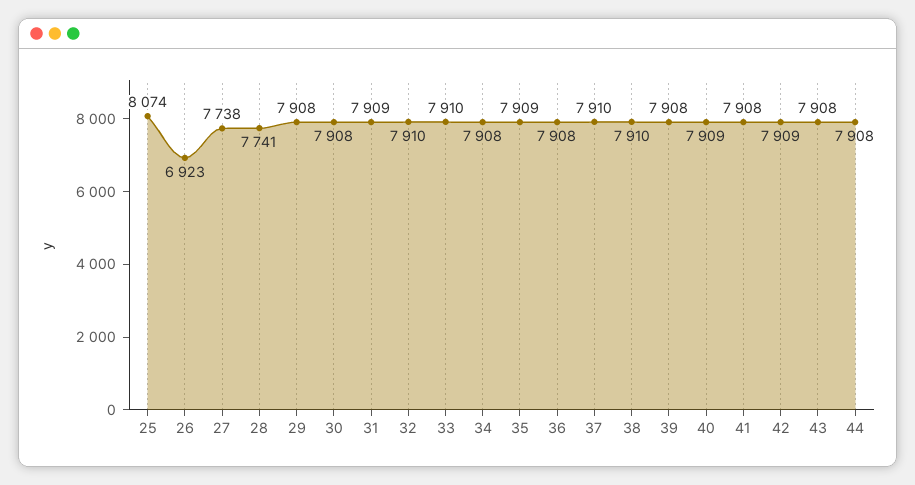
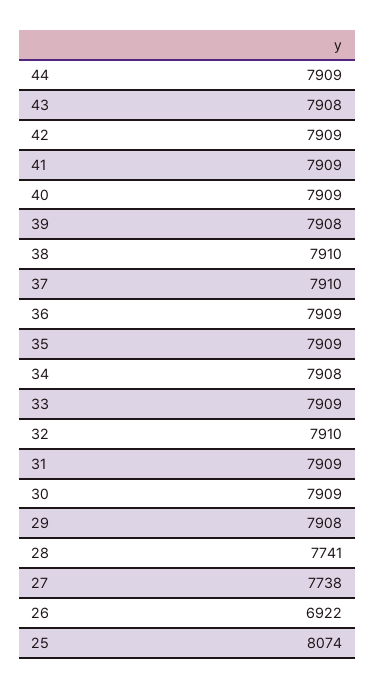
26: 6923 -> 6922
30: 7908 -> 7909
33: 7910 -> 7909
36: 7908 -> 7909
41: 7908 -> 7909
44: 7908 -> 7909

